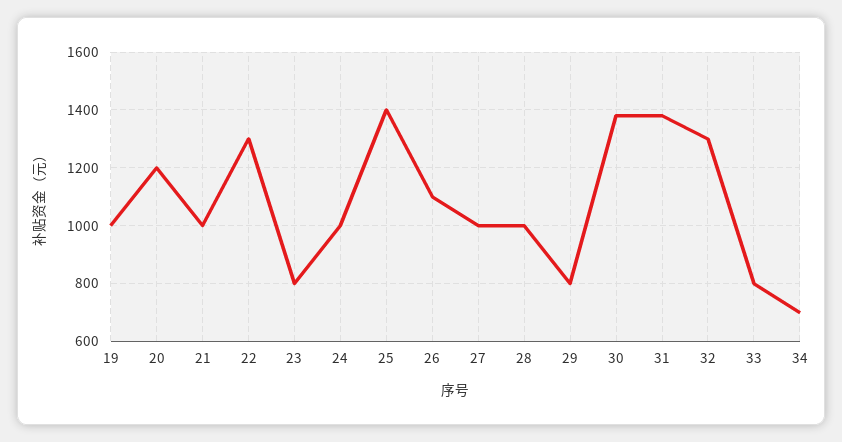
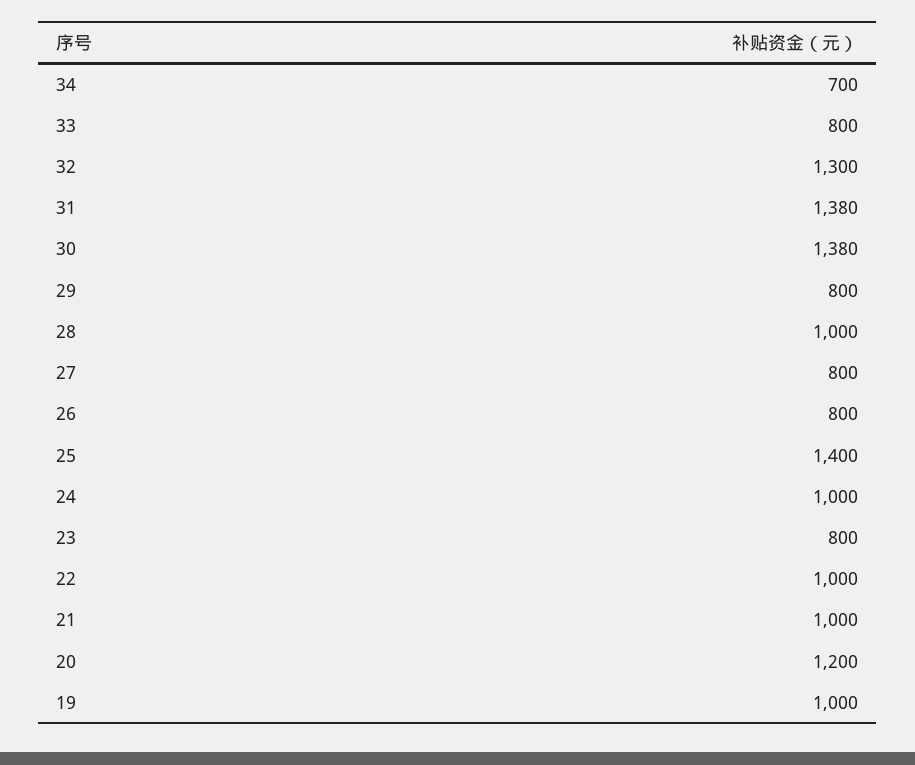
22: 1300 -> 1000
26: 1100 -> 800
27: 1000 -> 800

